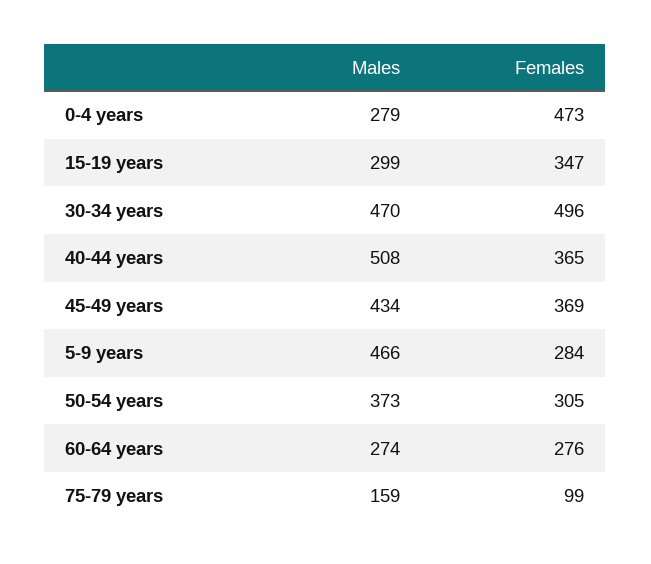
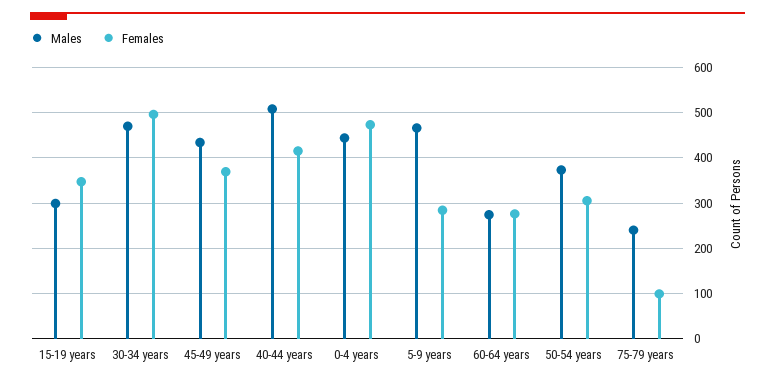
Males, 0-4 years: 279 -> 440
Females, 40-44 years: 365 -> 420
Males, 75-79 years: 159 -> 240

